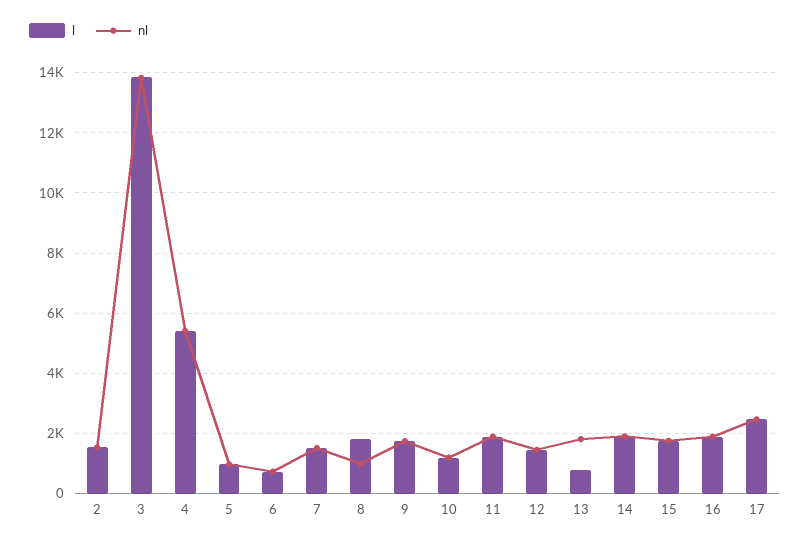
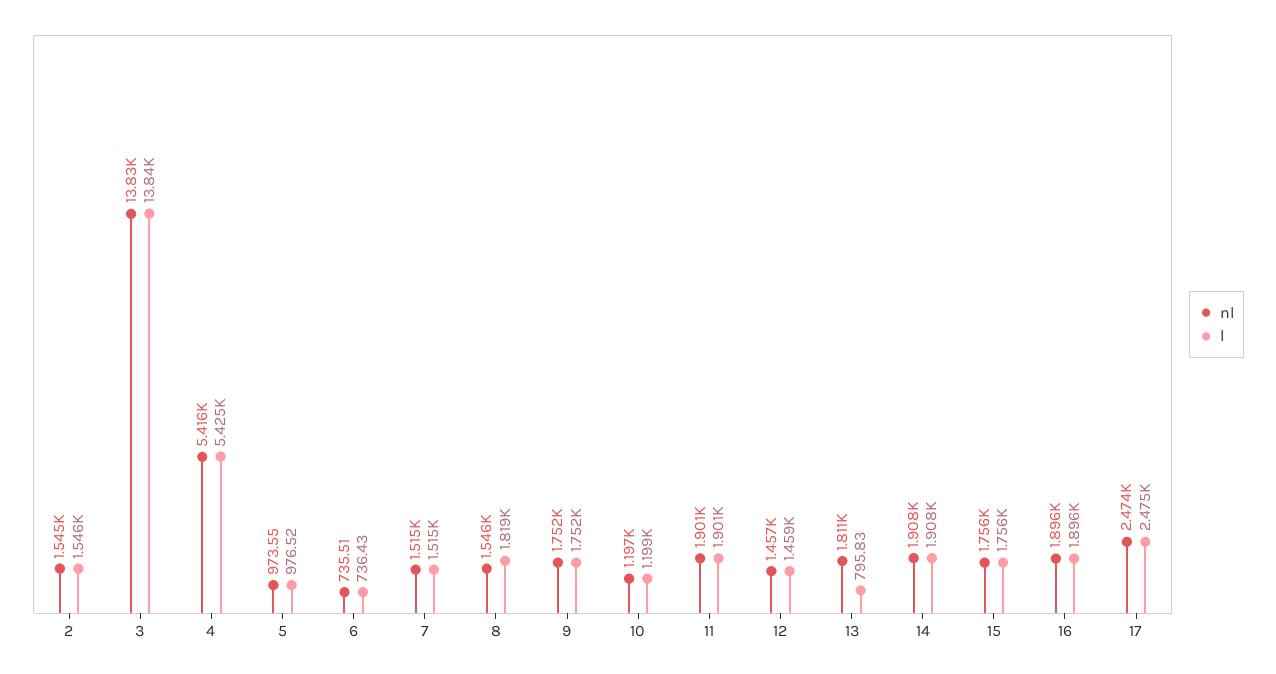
nl, 8: 1000 -> 1546

